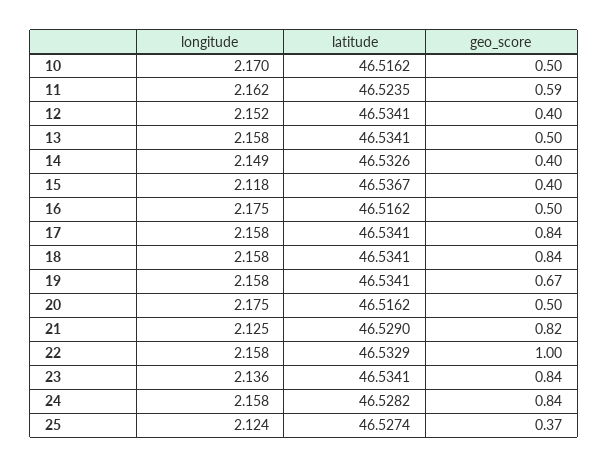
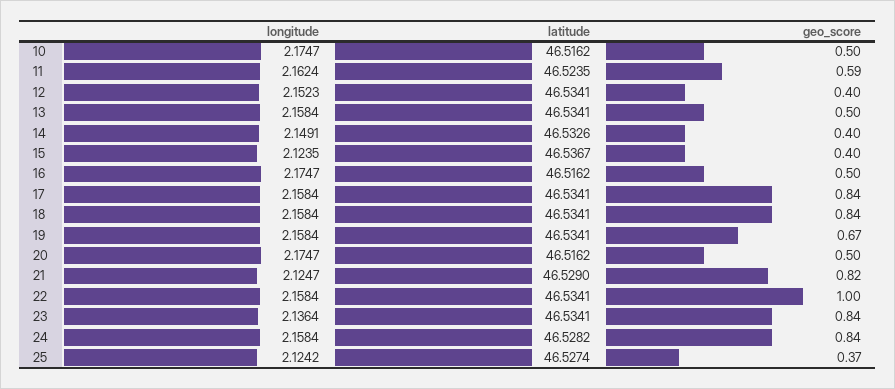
longitude, 10: 2.17 -> 2.1747
longitude, 15: 2.118 -> 2.1235
latitude, 22: 46.5329 -> 46.5341

